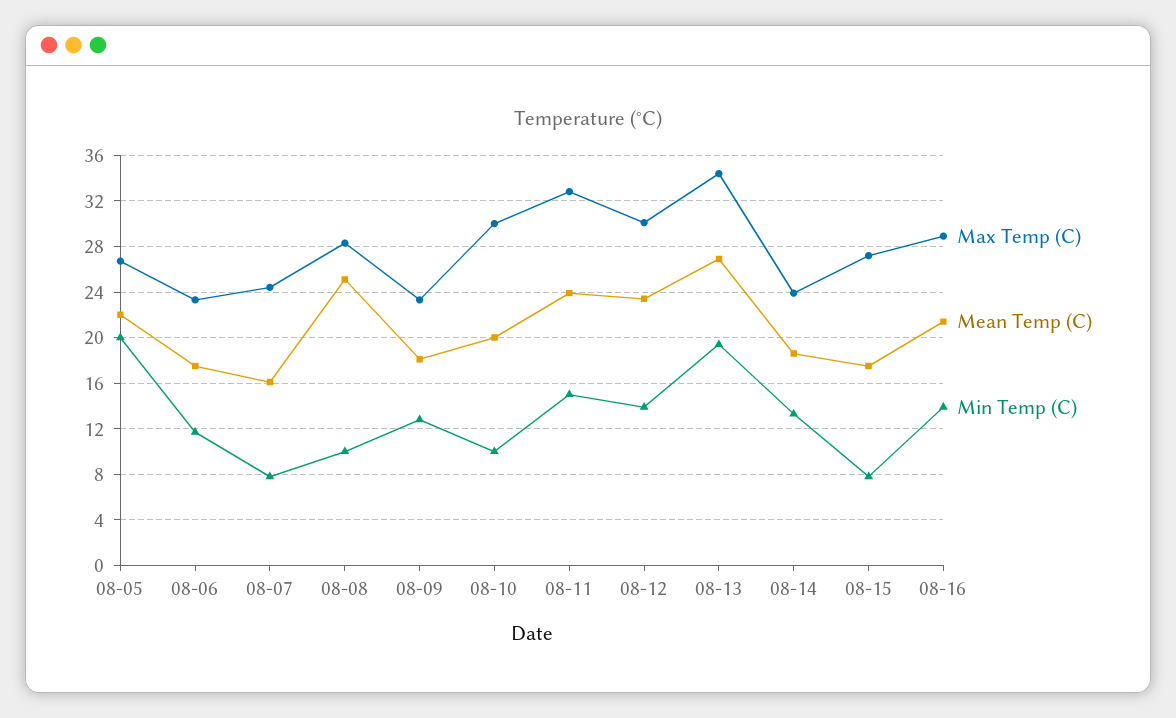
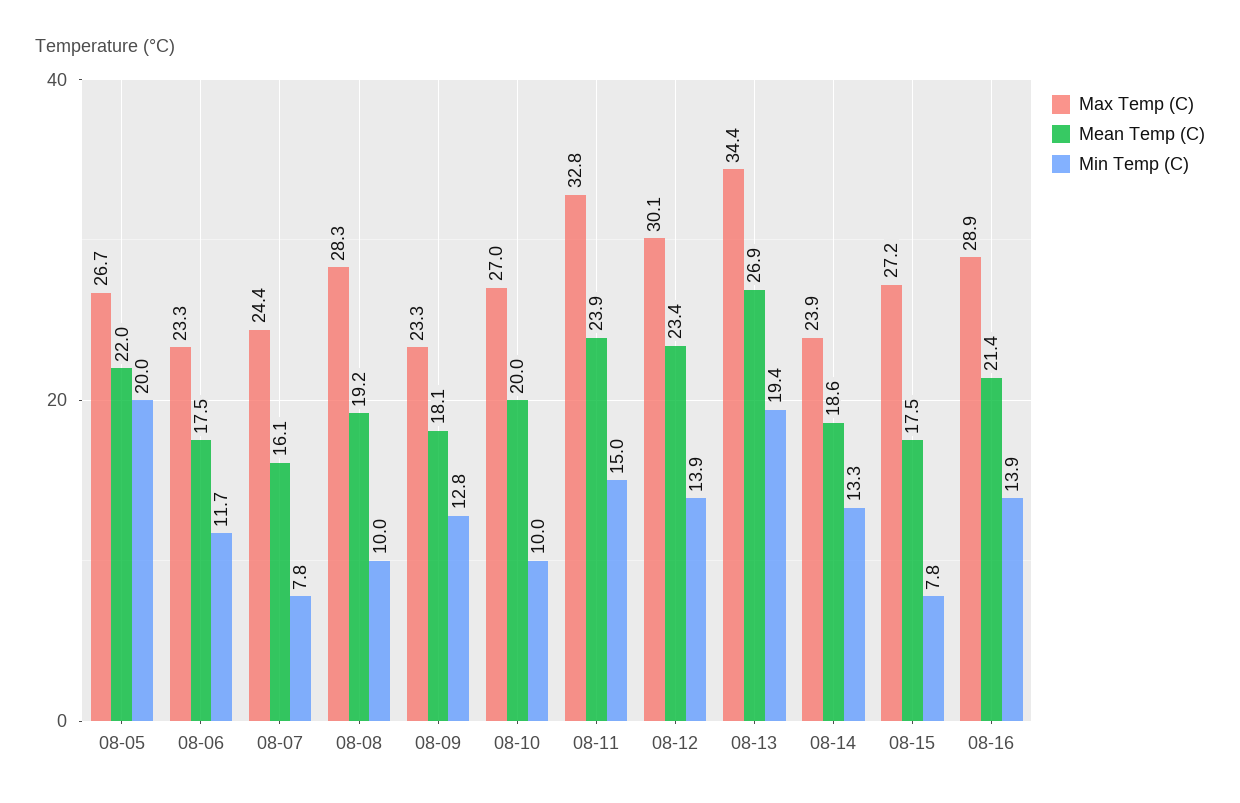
Mean Temp (C), 08-08: 25 -> 19.2
Max Temp (C), 08-10: 30 -> 27

